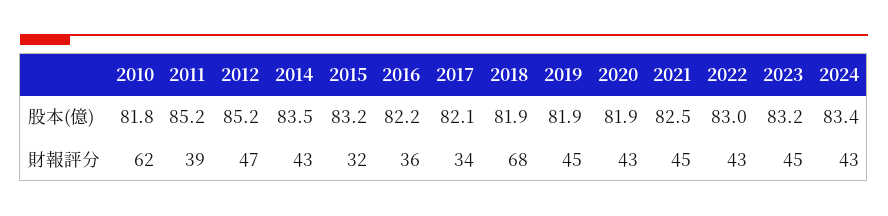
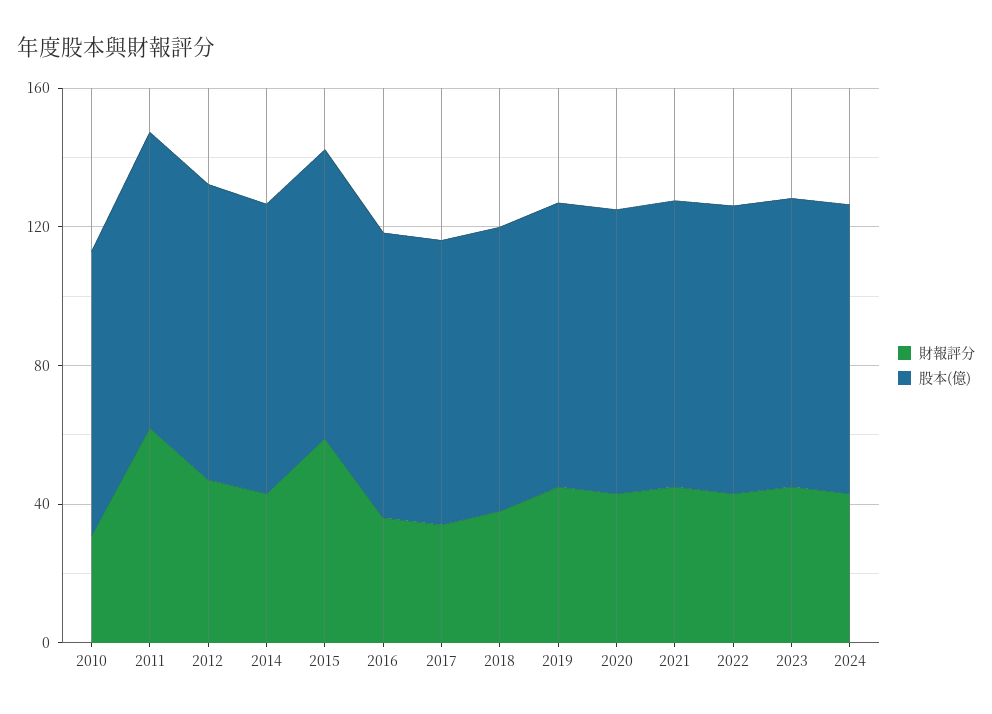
財報評分, 2010: 62 -> 30
財報評分, 2011: 39 -> 60
財報評分, 2015: 32 -> 60
財報評分, 2018: 68 -> 40

